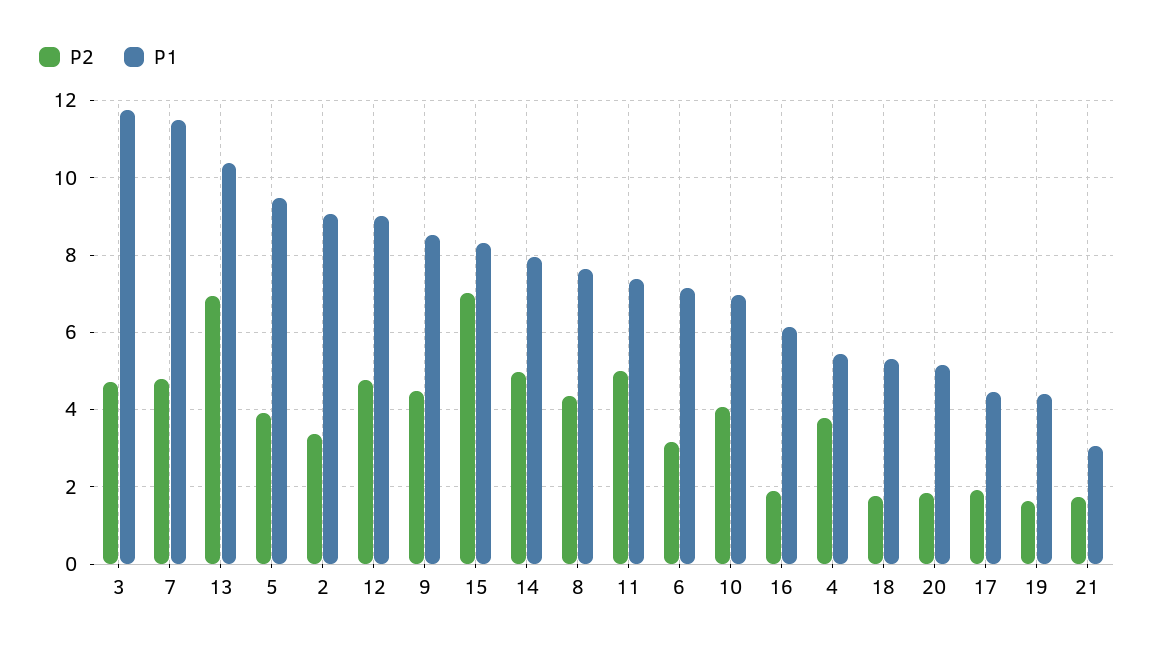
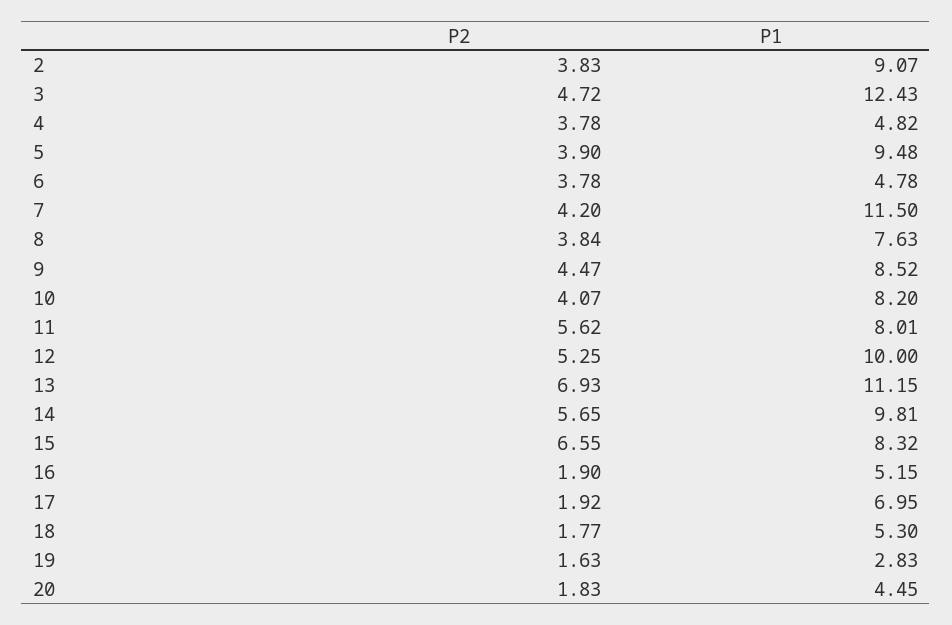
P1, 3: 11.8 -> 12.43
P2, 7: 4.8 -> 4.2
P1, 13: 10.4 -> 11.15
P2, 2: 3.4 -> 3.83
P2, 12: 4.8 -> 5.25
P1, 12: 9 -> 10
P2, 15: 7 -> 6.55
P2, 14: 5 -> 5.65
P1, 14: 8 -> 9.81
P2, 8: 4.4 -> 3.84
P2, 11: 5 -> 5.62
P1, 11: 7.4 -> 8.01
P2, 6: 3.2 -> 3.78
P1, 6: 7.2 -> 4.78
P1, 10: 7 -> 8.2
P1, 16: 6.2 -> 5.15
P1, 4: 5.4 -> 4.82
P1, 20: 5.2 -> 4.45
P1, 17: 4.4 -> 6.95
P1, 19: 4.4 -> 2.83
P2, 21: 1.8 -> none
P1, 21: 3 -> none

